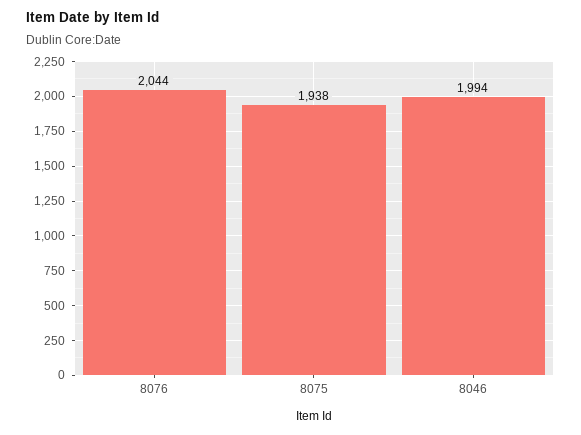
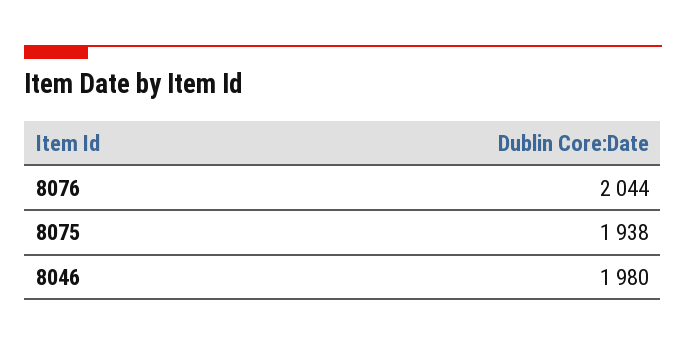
8046: 1994 -> 1980

